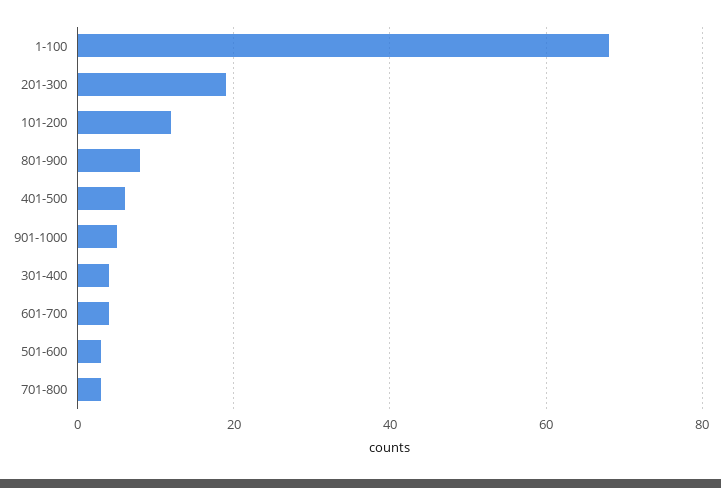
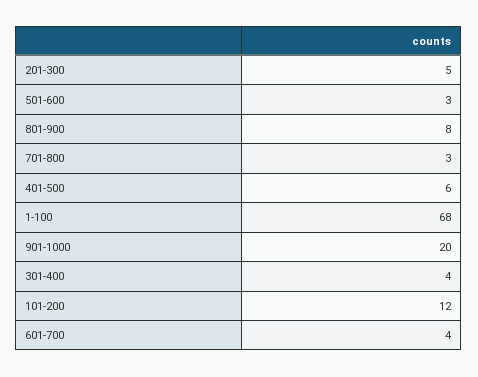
201-300: 20 -> 5
901-1000: 5 -> 20

